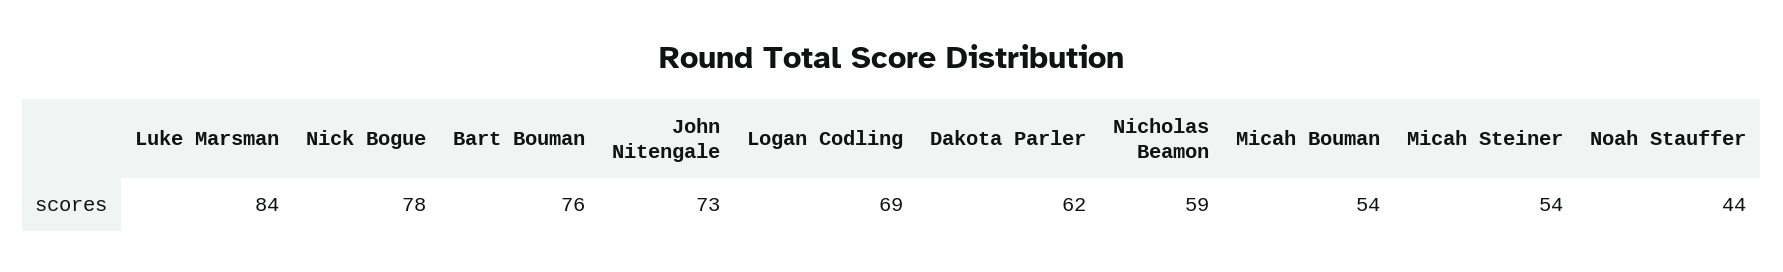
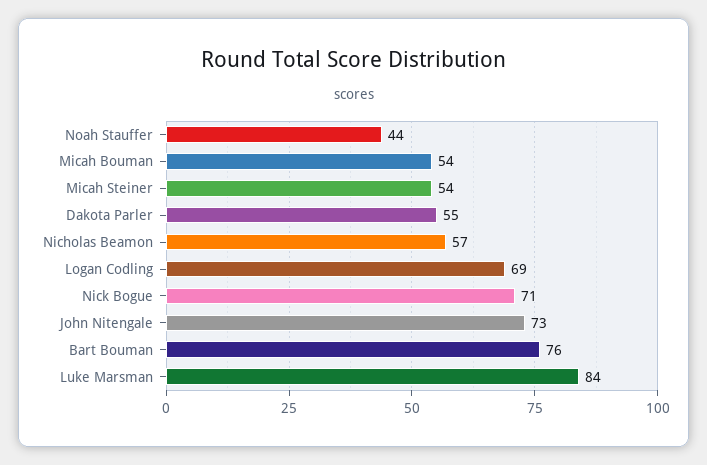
Nick Bogue: 78 -> 71
Dakota Parler: 62 -> 55
Nicholas Beamon: 59 -> 57

